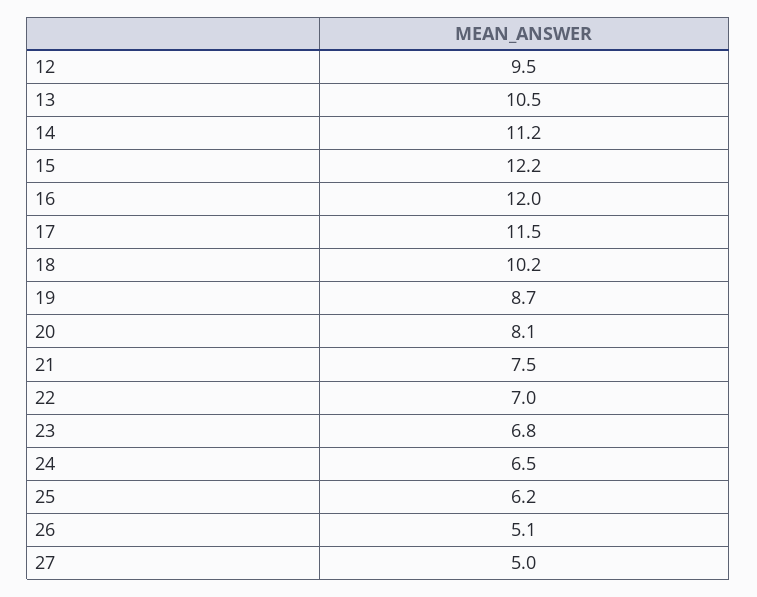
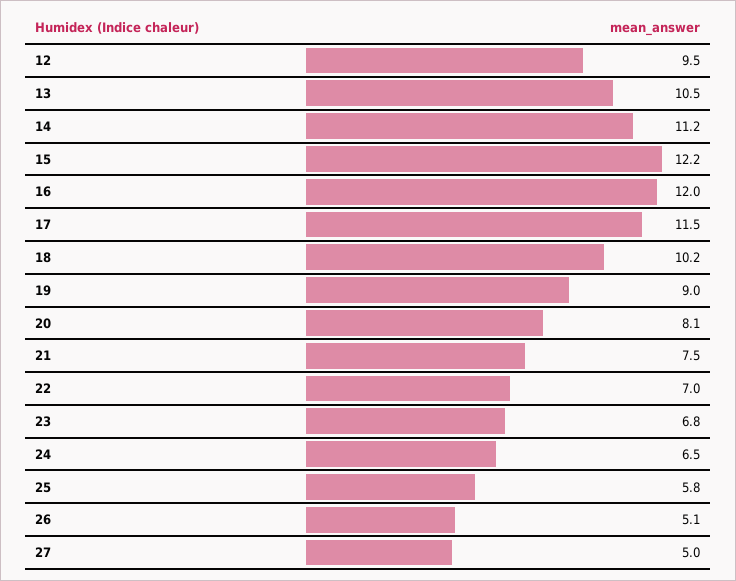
19: 8.7 -> 9
25: 6.2 -> 5.8

